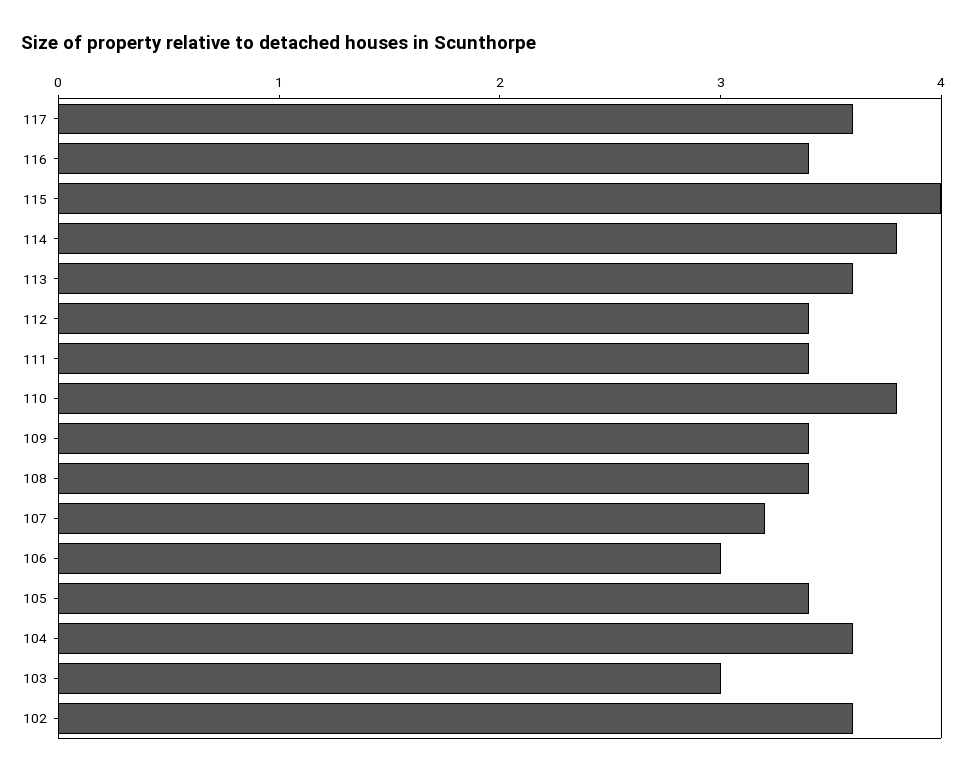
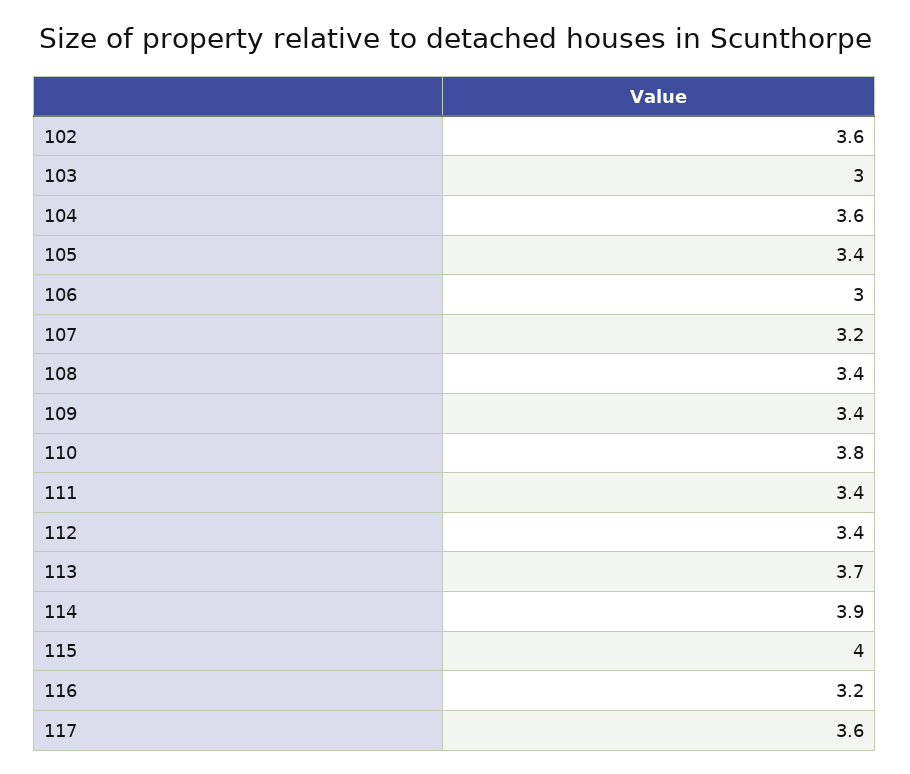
116: 3.4 -> 3.2
114: 3.8 -> 3.9
113: 3.6 -> 3.7

